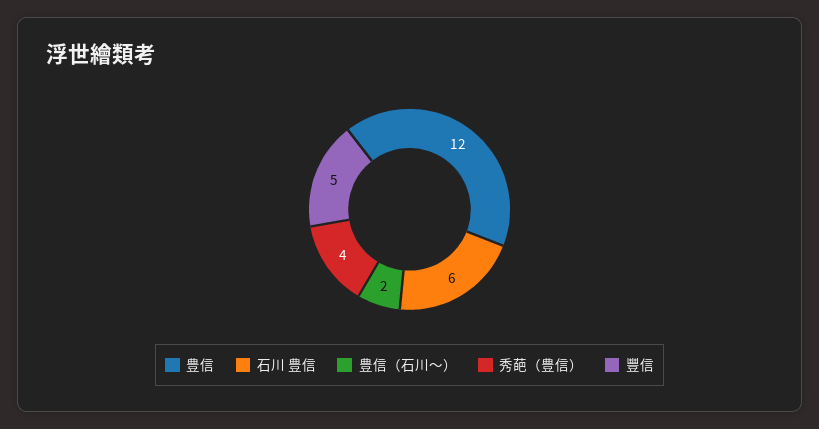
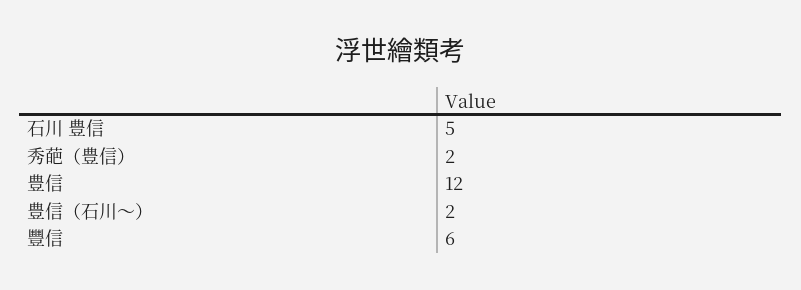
石川 豊信: 6 -> 5
秀葩（豊信）: 4 -> 2
豐信: 5 -> 6

